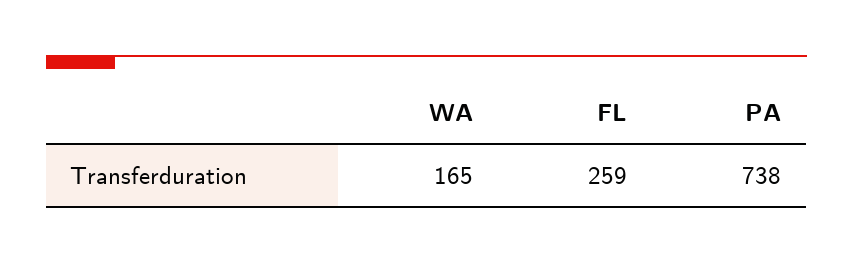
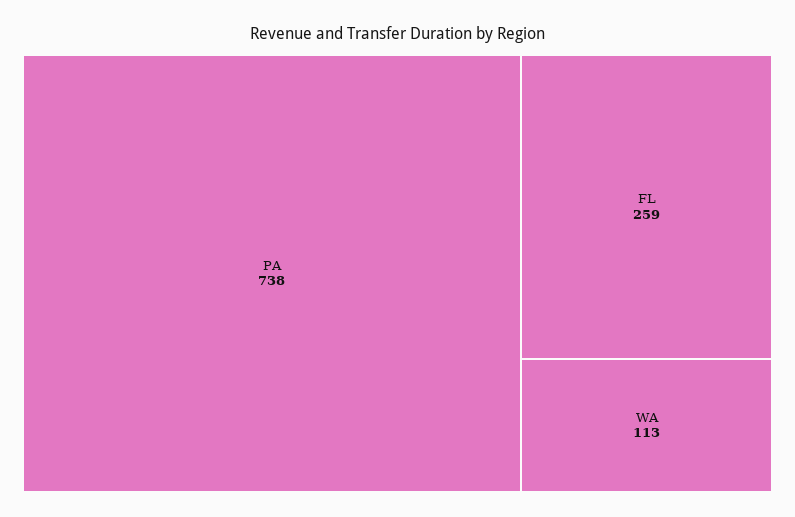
WA: 165 -> 113

